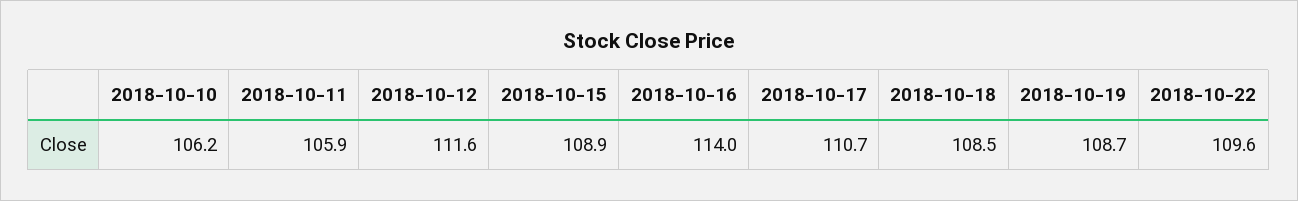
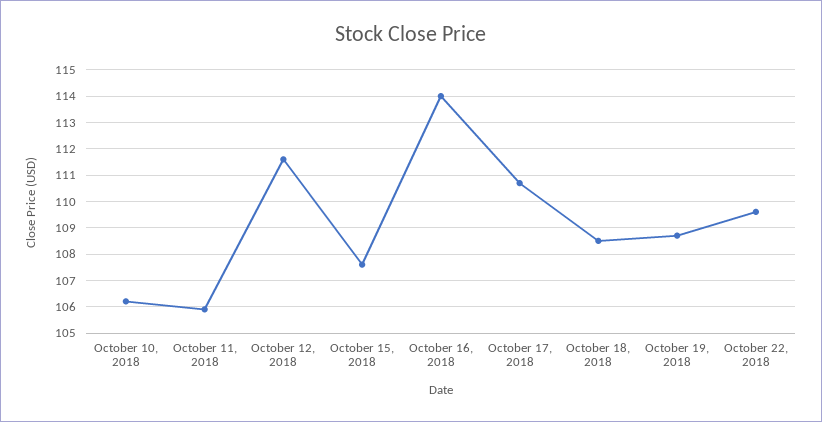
2018-10-15: 108.9 -> 107.5

